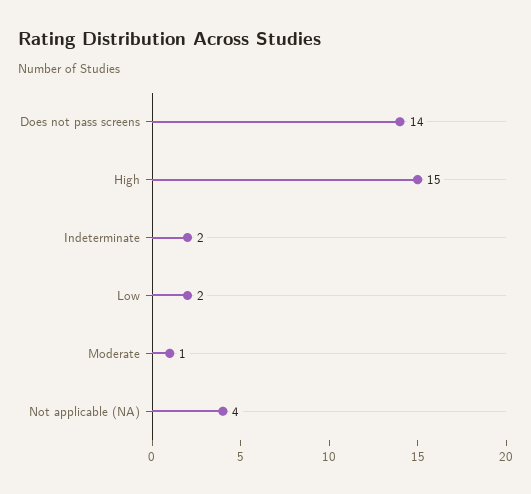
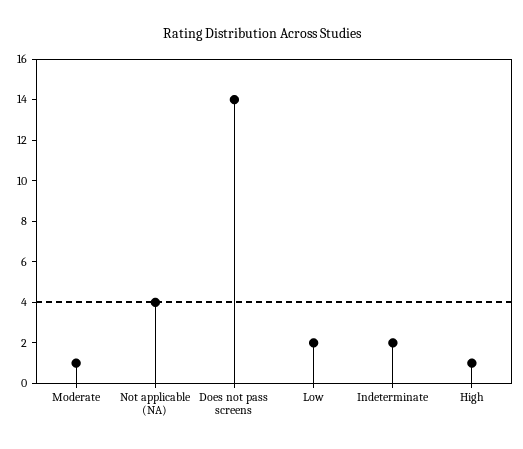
High: 15 -> 1

